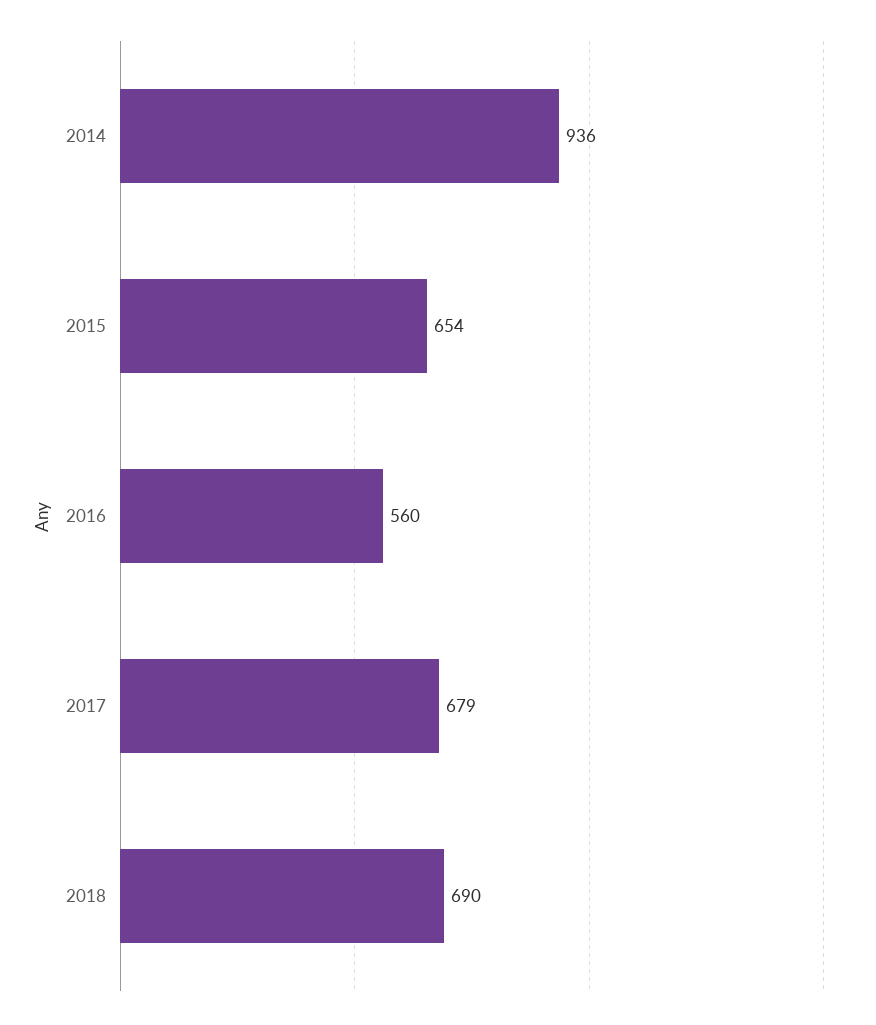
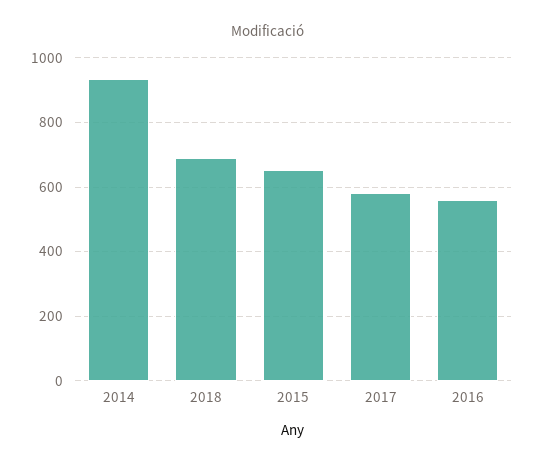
2017: 679 -> 580

